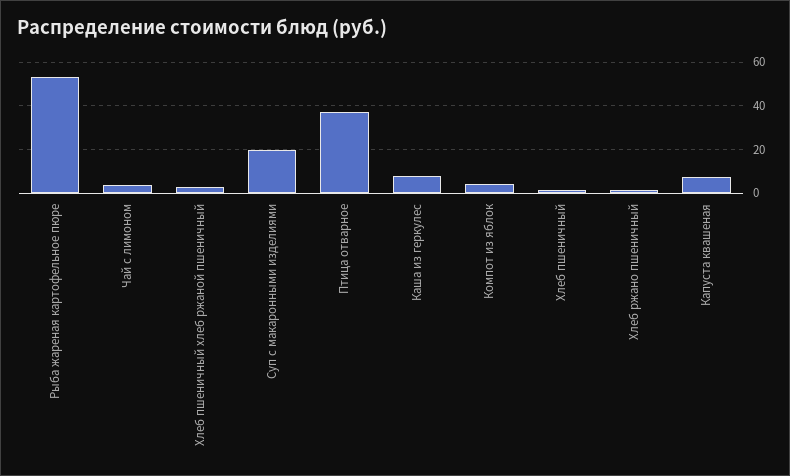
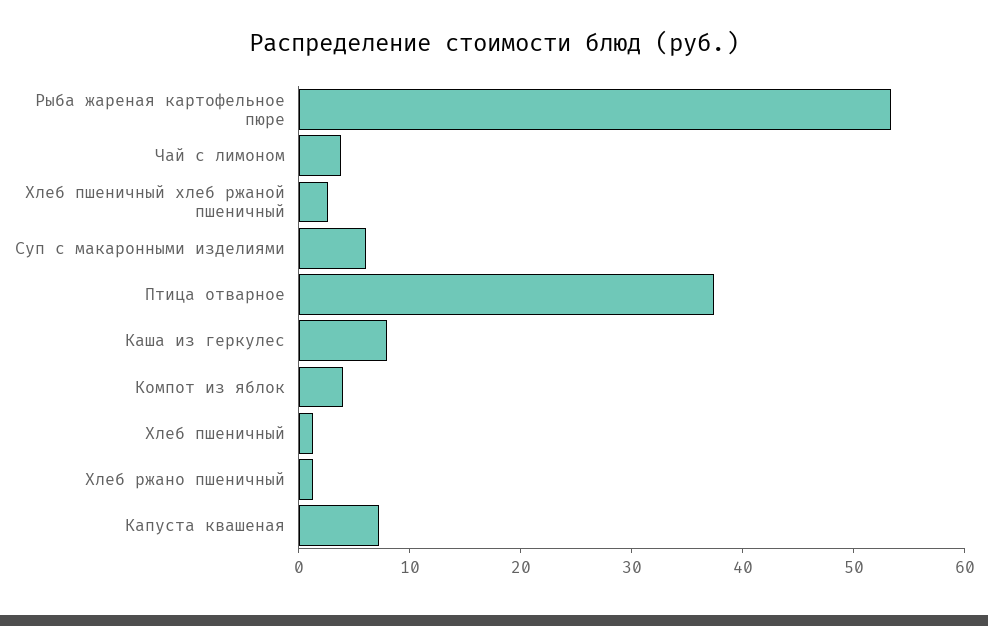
Суп с макаронными изделиями: 20 -> 6

